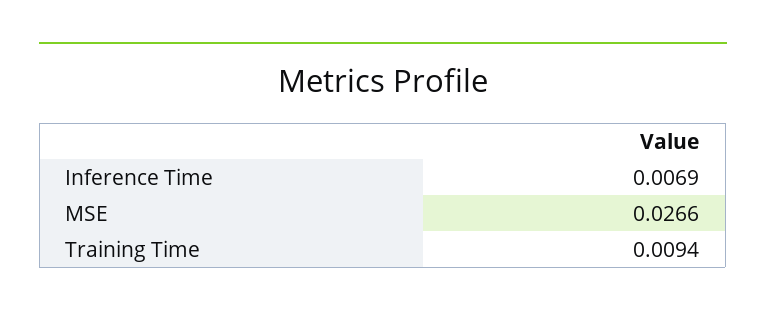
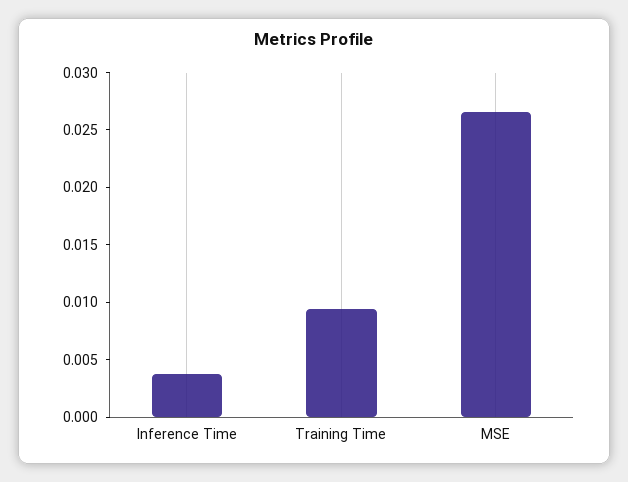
Inference Time: 0.0069 -> 0.004

